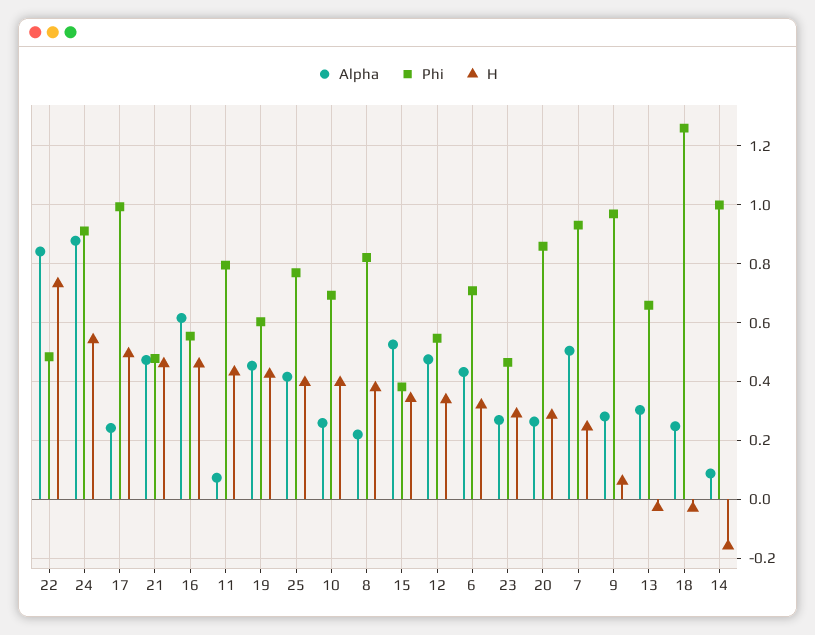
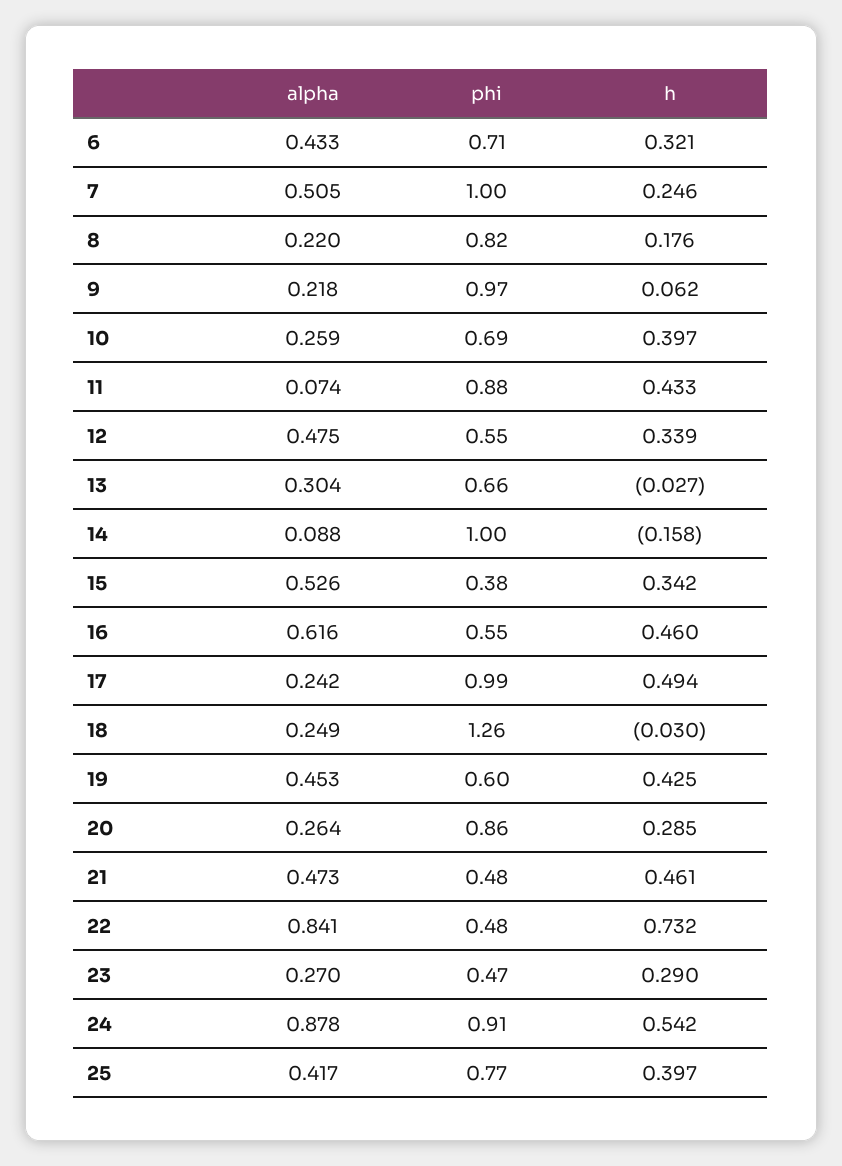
Phi, 11: 0.8 -> 0.88
H, 8: 0.375 -> 0.176
Phi, 7: 0.925 -> 1
Alpha, 9: 0.275 -> 0.218

